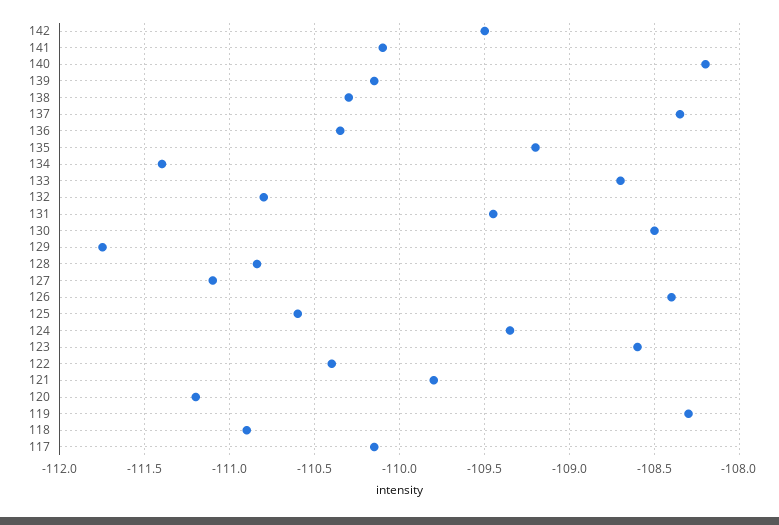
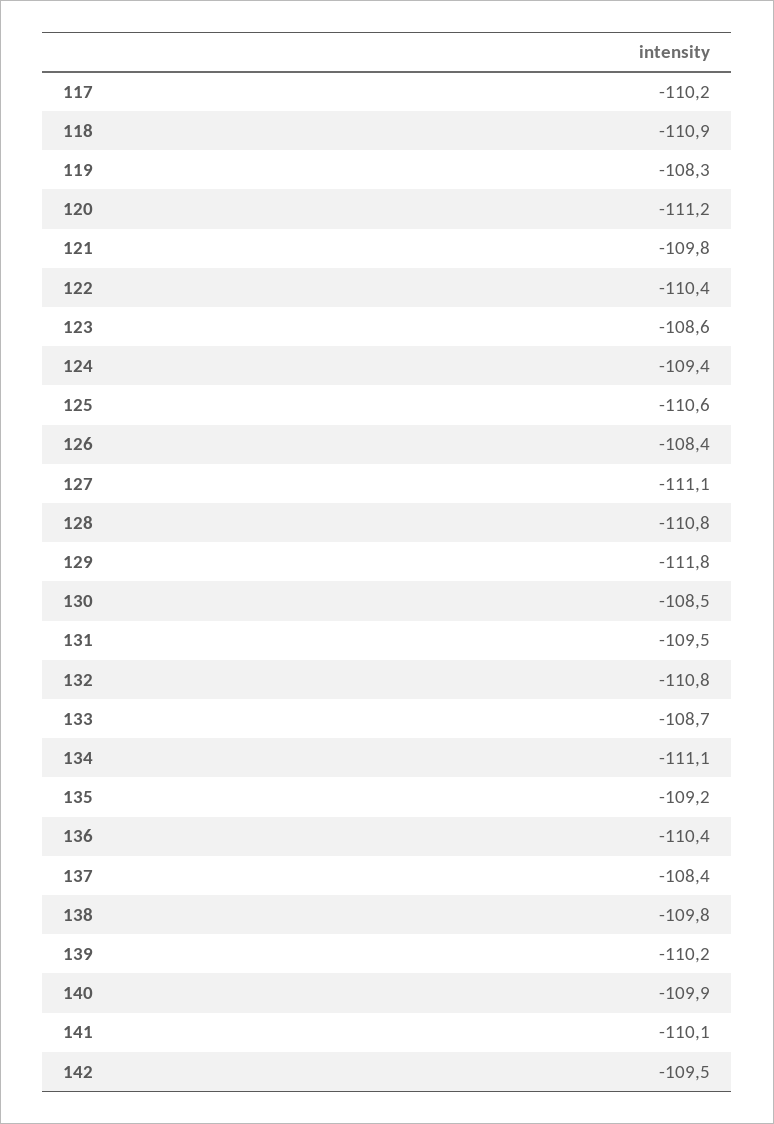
140: -108.2 -> -109.9
138: -110.3 -> -109.8
134: -111.4 -> -111.1

